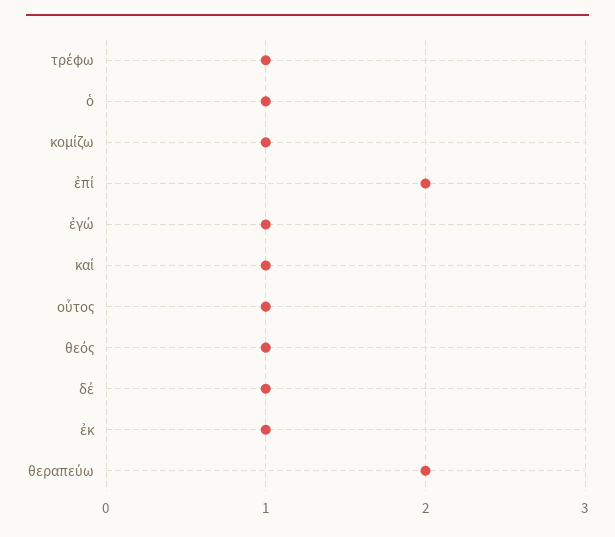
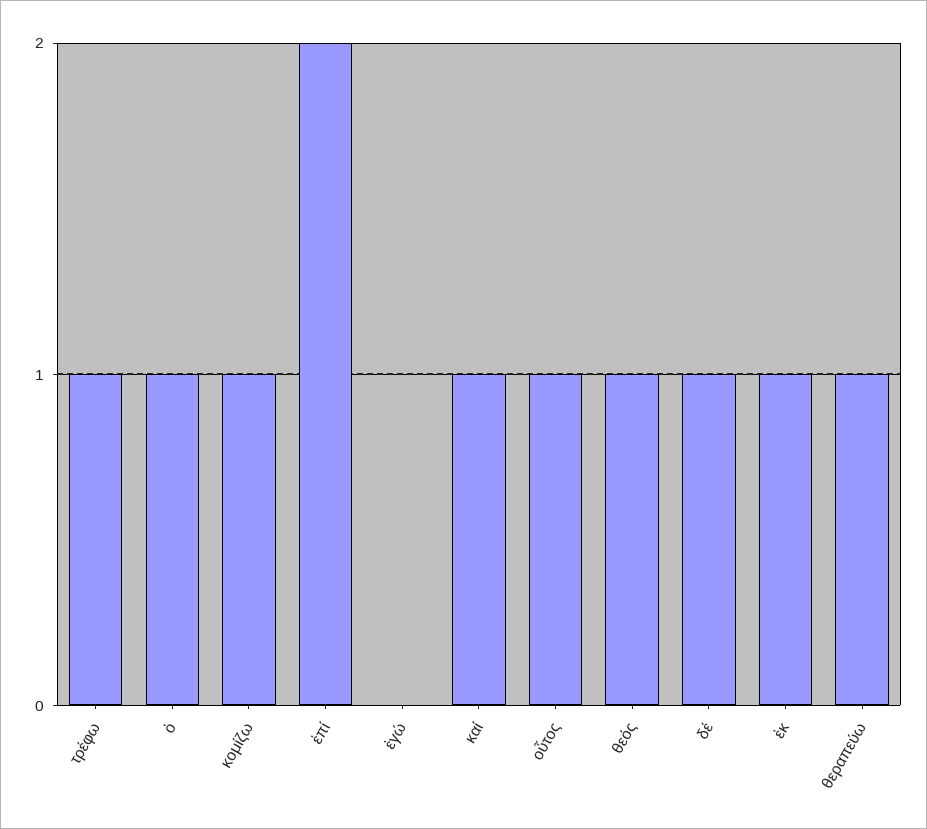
ἐγώ: 1 -> 0
θεραπεύω: 2 -> 1

